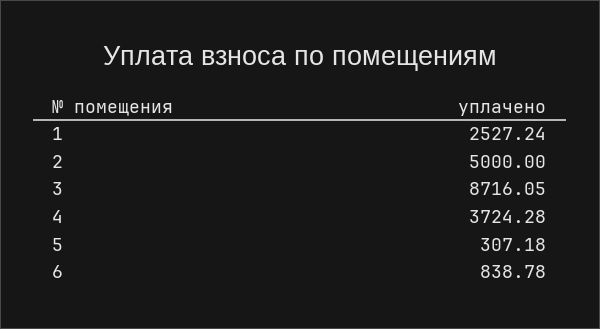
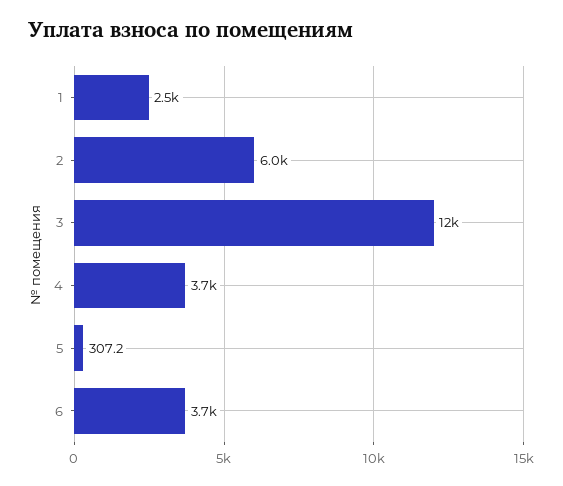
2: 5000 -> 6000
3: 8716.05 -> 12000
6: 838.78 -> 3700

